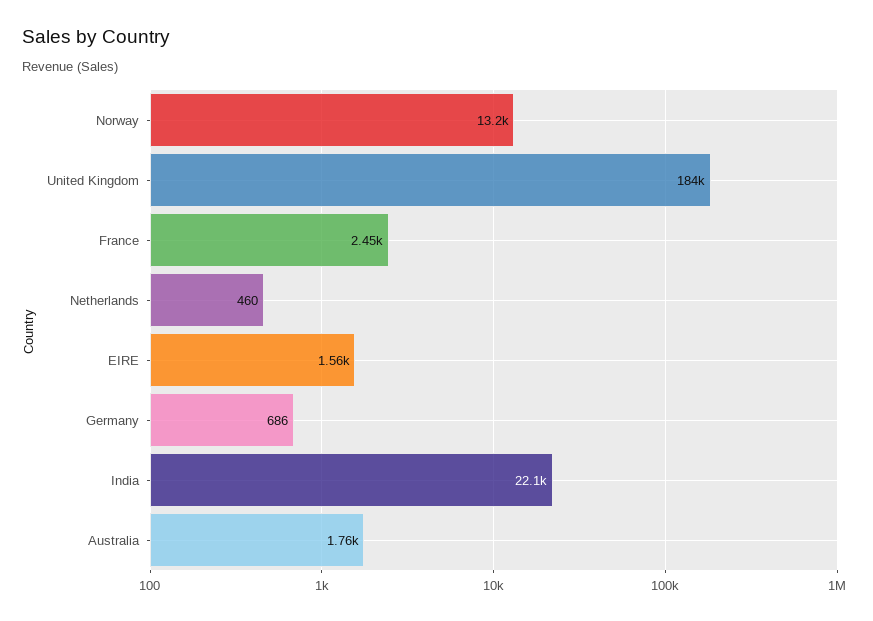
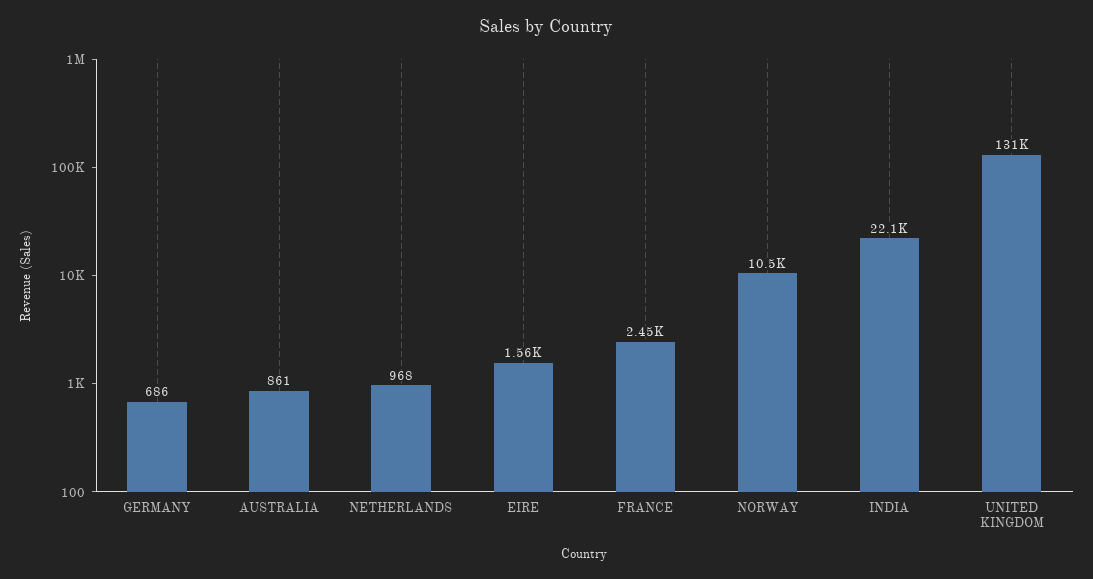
Norway: 13200 -> 10500
United Kingdom: 184000 -> 131000
Netherlands: 460 -> 968
Australia: 1760 -> 861

